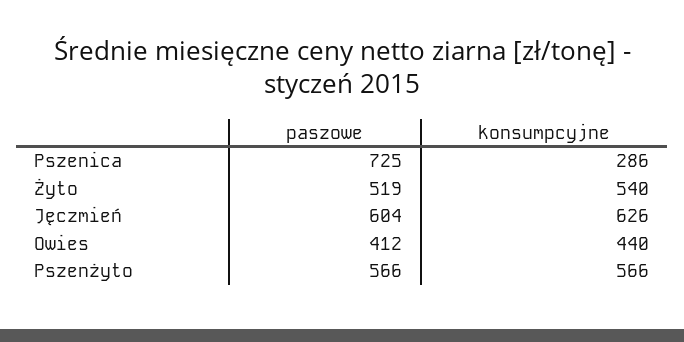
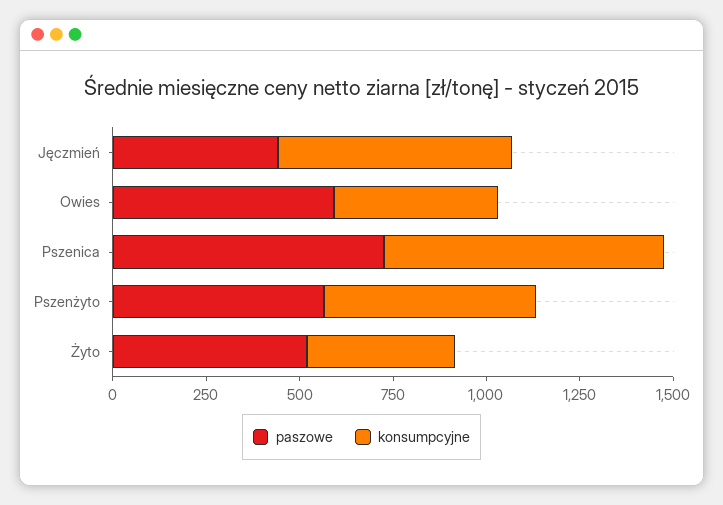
konsumpcyjne, Pszenica: 286 -> 750
konsumpcyjne, Żyto: 540 -> 400
paszowe, Jęczmień: 604 -> 450
paszowe, Owies: 412 -> 600

